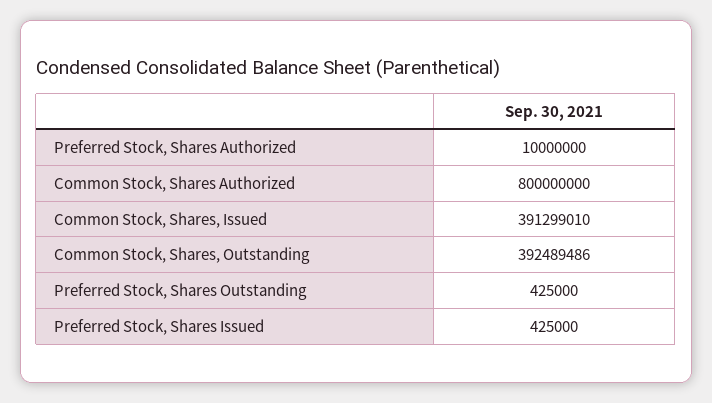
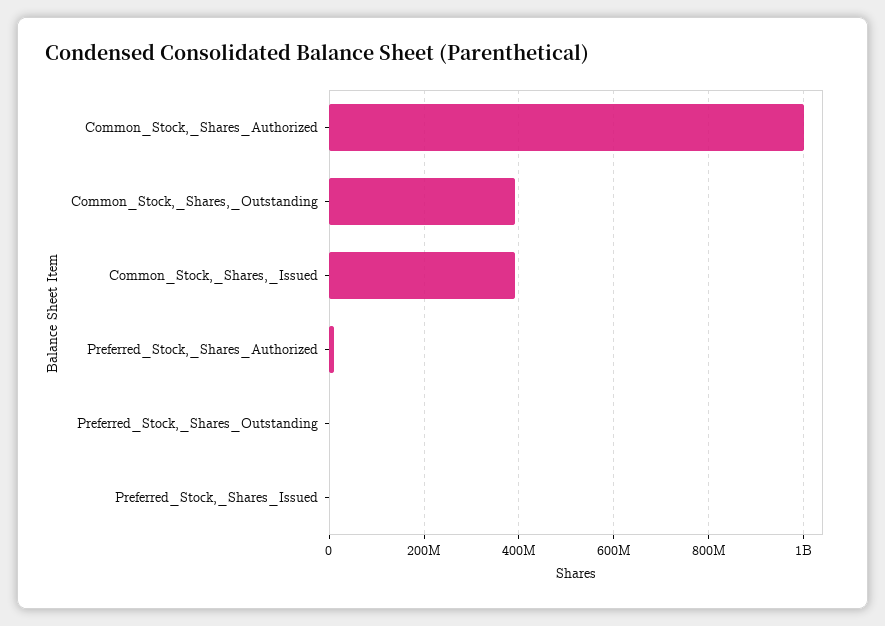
Common Stock, Shares Authorized: 800000000 -> 1000000000

